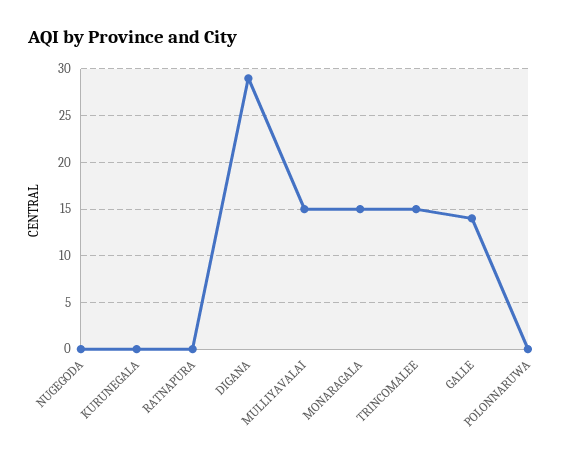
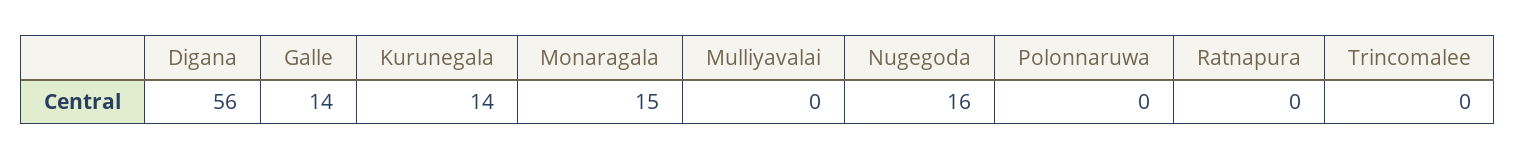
NUGEGODA: 0 -> 16
KURUNEGALA: 0 -> 14
DIGANA: 29 -> 56
MULLIYAVALAI: 15 -> 0
TRINCOMALEE: 15 -> 0

